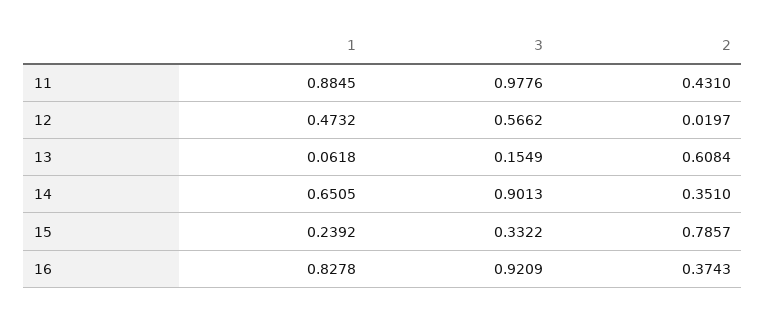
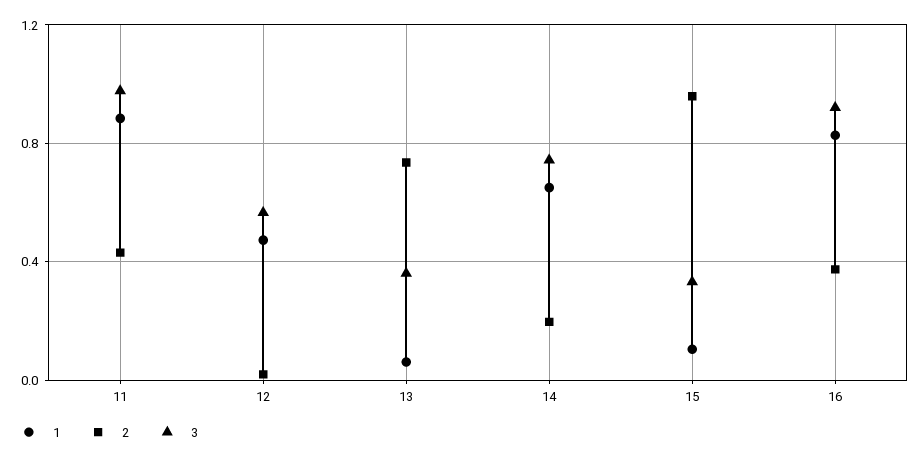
3, 13: 0.1549 -> 0.35
2, 13: 0.6084 -> 0.75
3, 14: 0.9013 -> 0.75
2, 14: 0.351 -> 0.2
1, 15: 0.2392 -> 0.1
2, 15: 0.7857 -> 0.95

